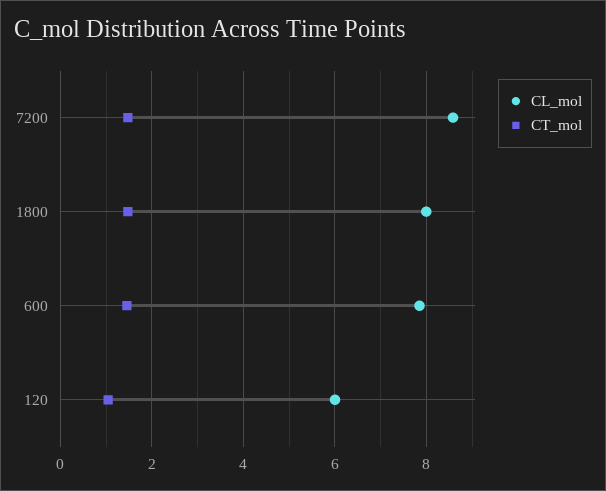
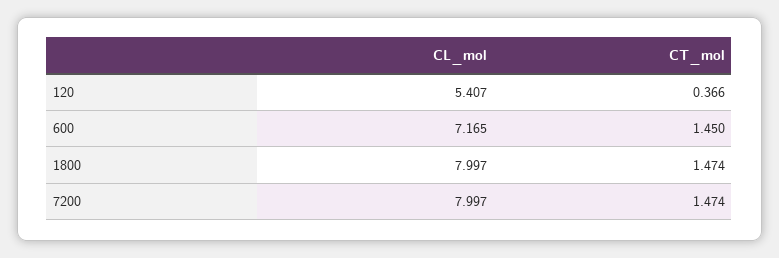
CL_mol, 7200: 8.6 -> 7.997
CL_mol, 600: 7.8 -> 7.165
CL_mol, 120: 6 -> 5.407
CT_mol, 120: 1 -> 0.366

